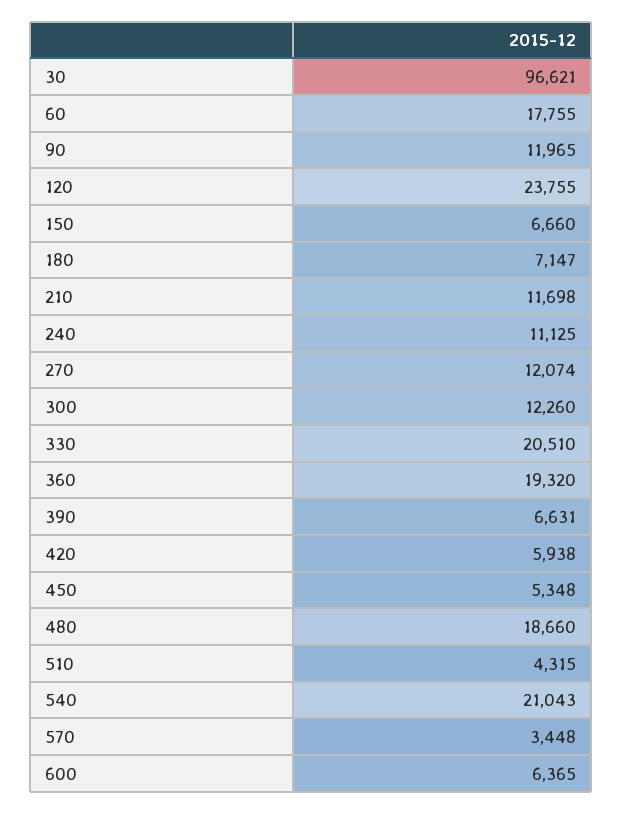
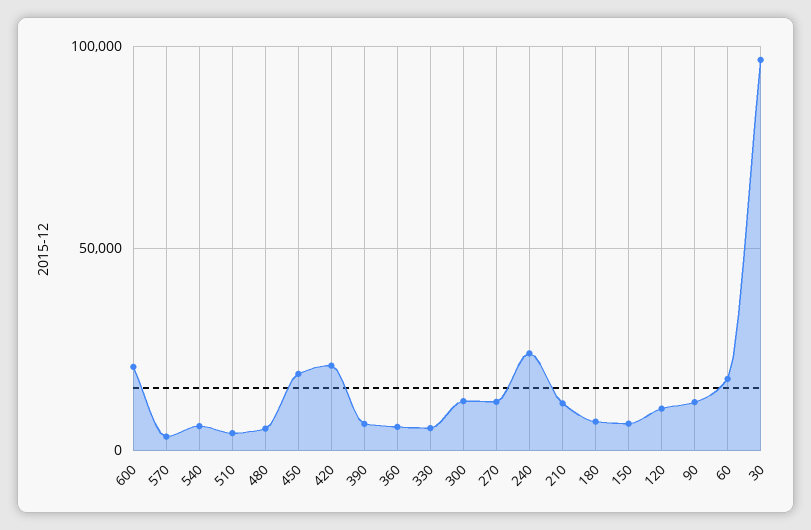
120: 23755 -> 10000
240: 11125 -> 25000
330: 20510 -> 5000
360: 19320 -> 5000
420: 5938 -> 20000
450: 5348 -> 20000
480: 18660 -> 5000
540: 21043 -> 5000
600: 6365 -> 20000

